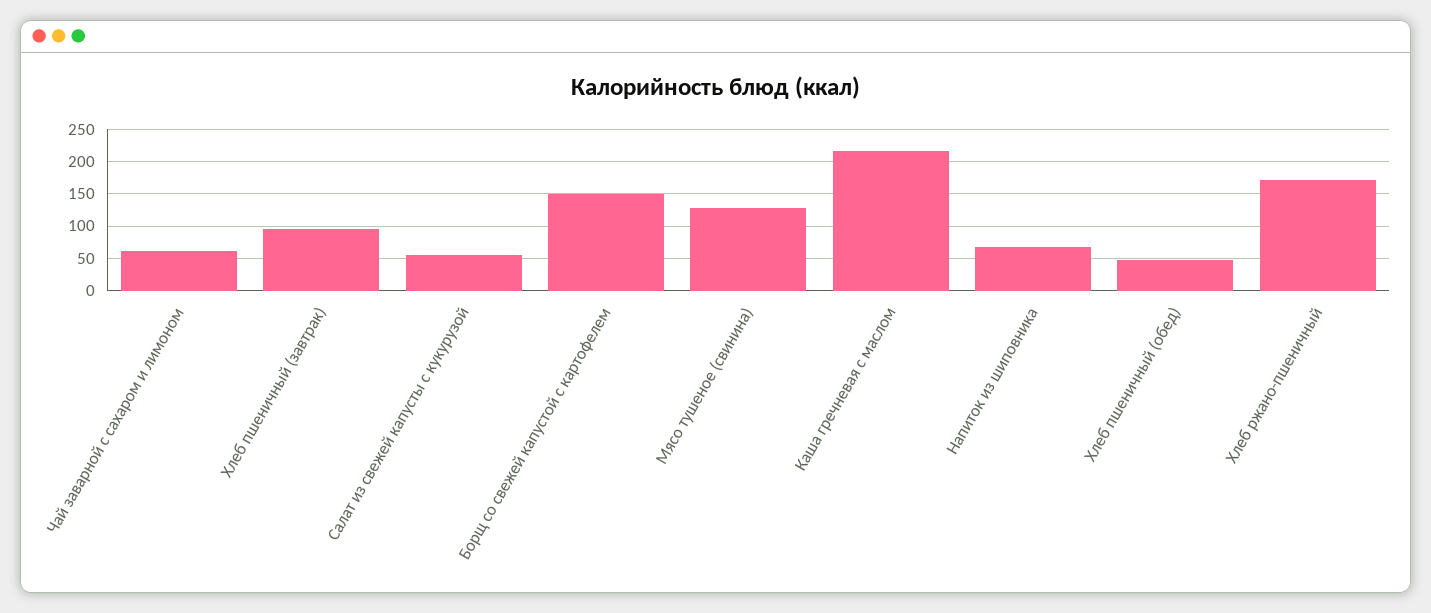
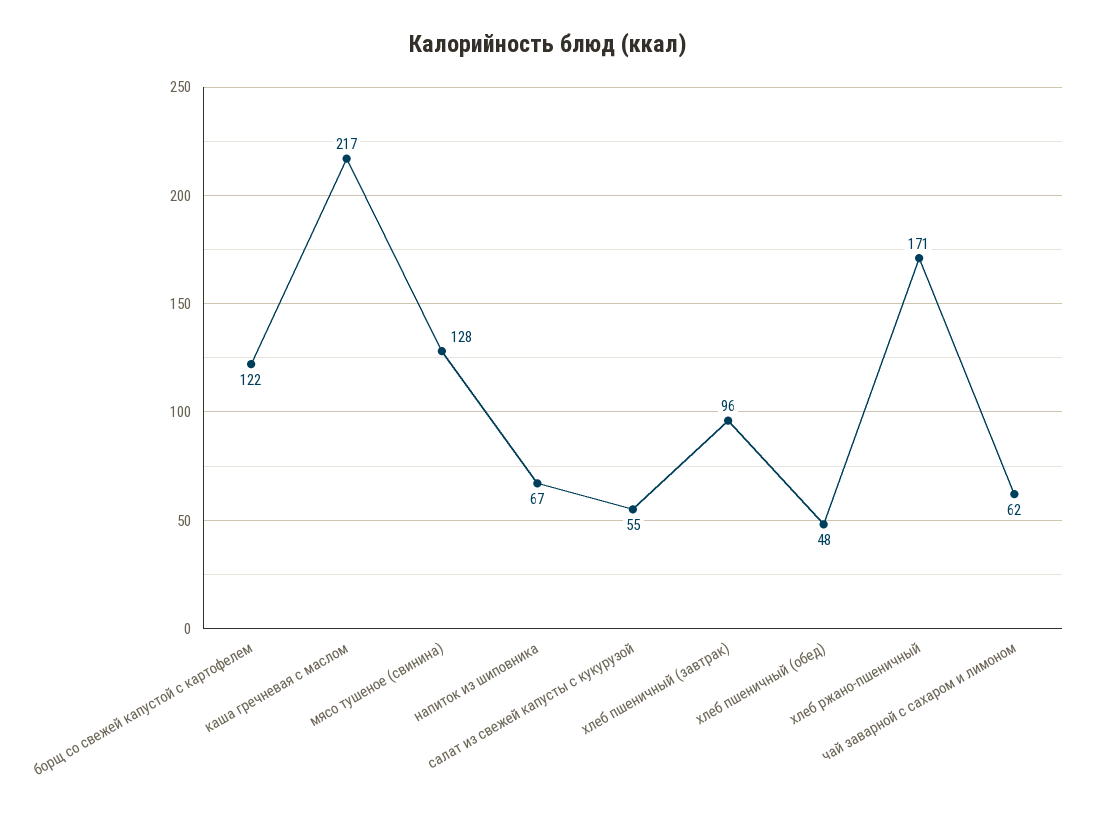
Борщ со свежей капустой с картофелем: 150 -> 122

